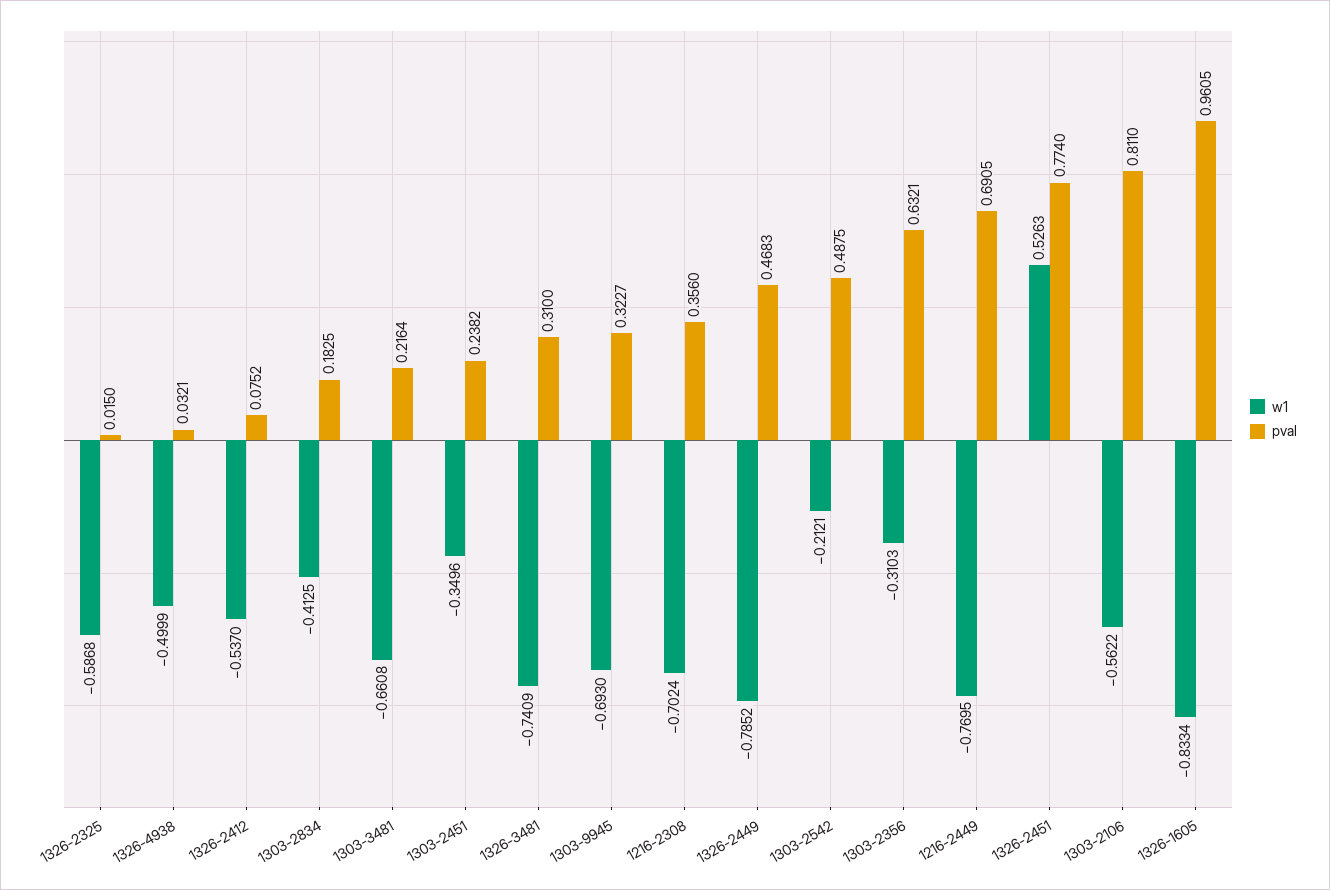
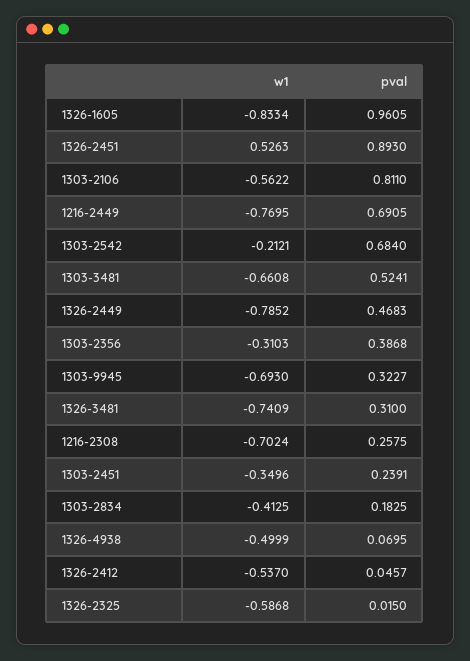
pval, 1326-4938: 0.0321 -> 0.0695
pval, 1326-2412: 0.0752 -> 0.0457
pval, 1303-3481: 0.2164 -> 0.5241
pval, 1303-2451: 0.2382 -> 0.2391
pval, 1216-2308: 0.356 -> 0.2575
pval, 1303-2542: 0.4875 -> 0.684
pval, 1303-2356: 0.6321 -> 0.3868
pval, 1326-2451: 0.774 -> 0.893

